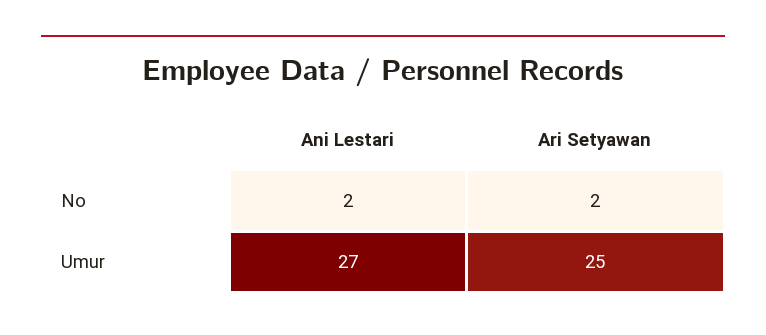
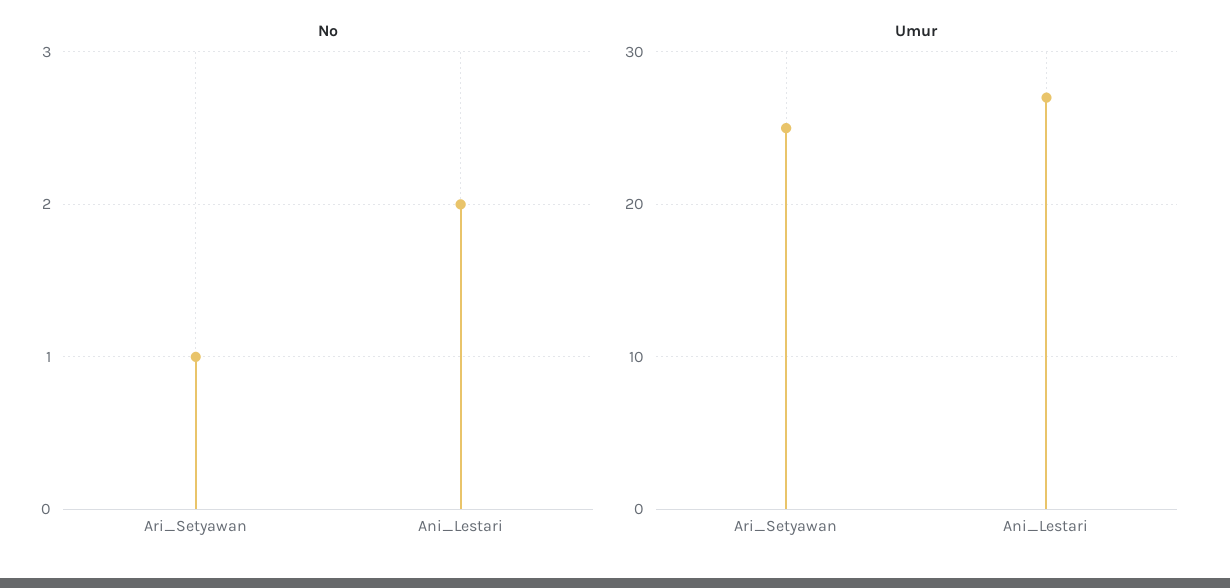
No, Ari Setyawan: 2 -> 1

